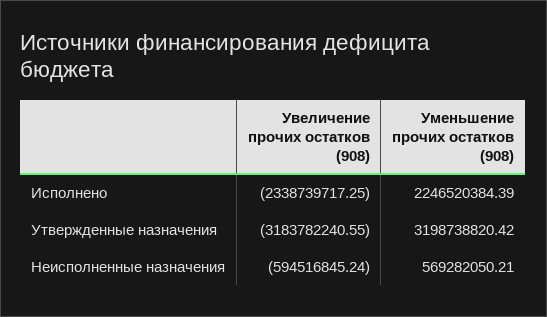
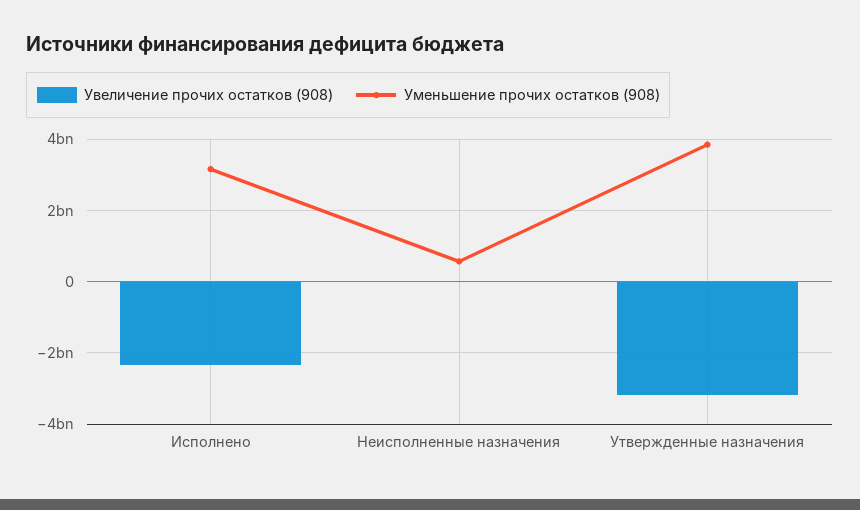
Уменьшение прочих остатков (908), Исполнено: 2246520384.39 -> 3200000000
Уменьшение прочих остатков (908), Утвержденные назначения: 3198738820.42 -> 3800000000
Увеличение прочих остатков (908), Неисполненные назначения: -594516845.24 -> 0

